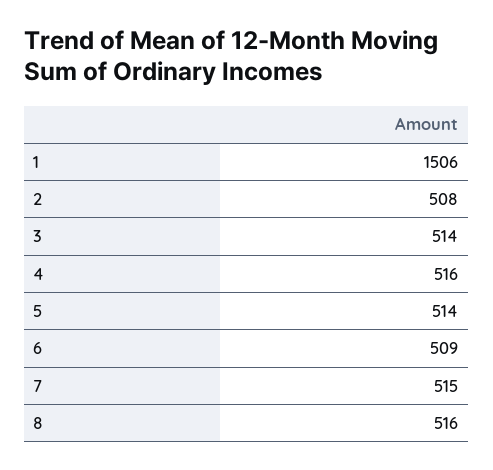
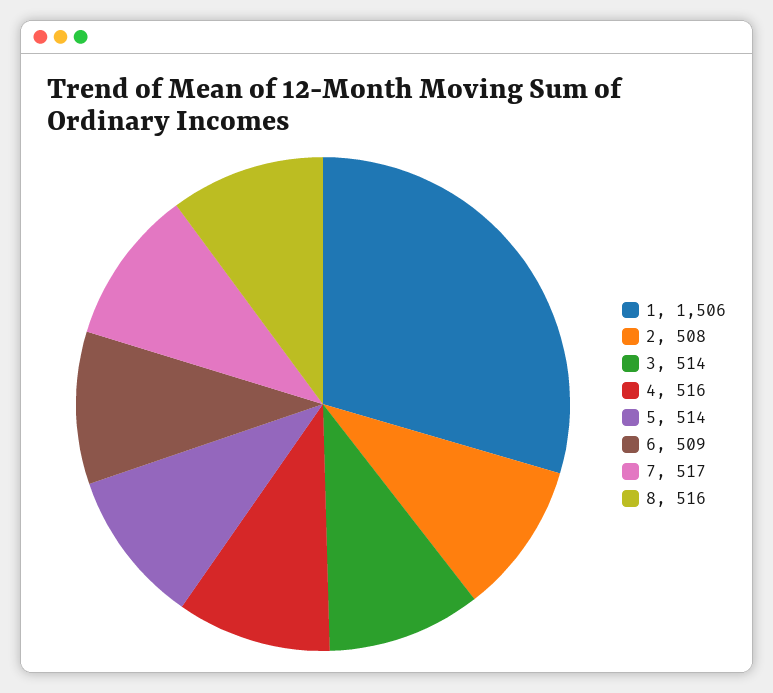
7: 515 -> 517

